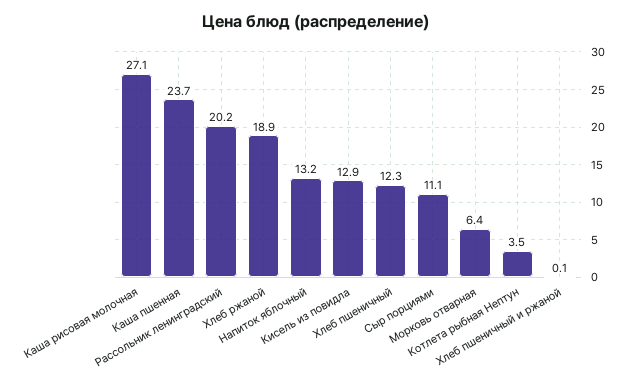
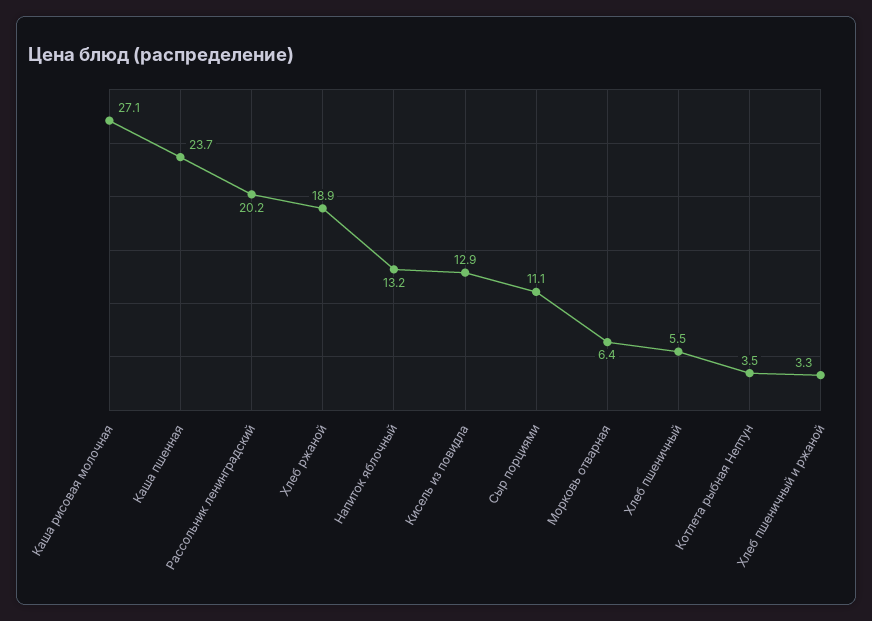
Хлеб пшеничный: 12.3 -> 5.5
Хлеб пшеничный и ржаной: 0.1 -> 3.3

